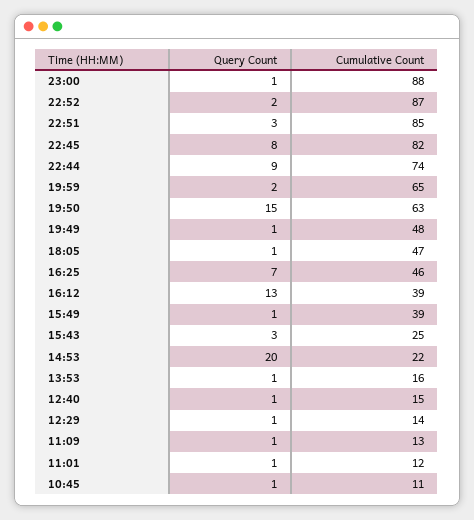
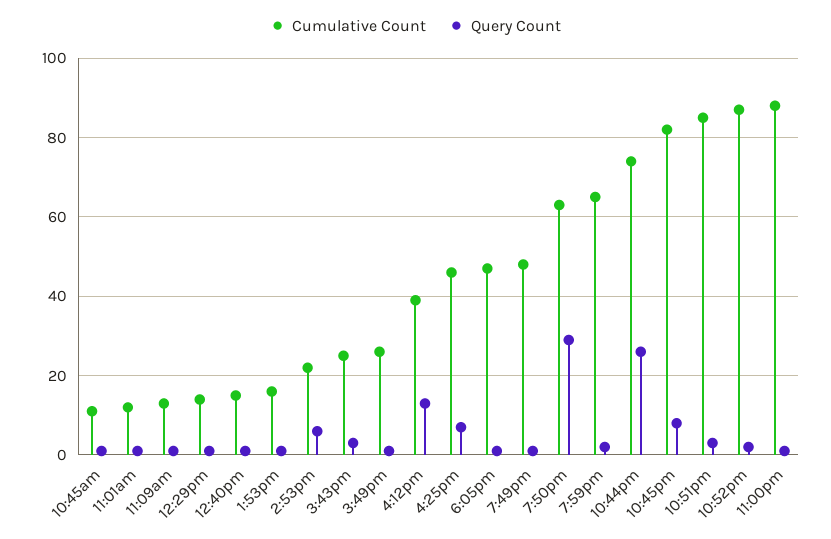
Query Count, 22:44: 9 -> 25
Query Count, 19:50: 15 -> 30
Cumulative Count, 15:49: 39 -> 25
Query Count, 14:53: 20 -> 5

